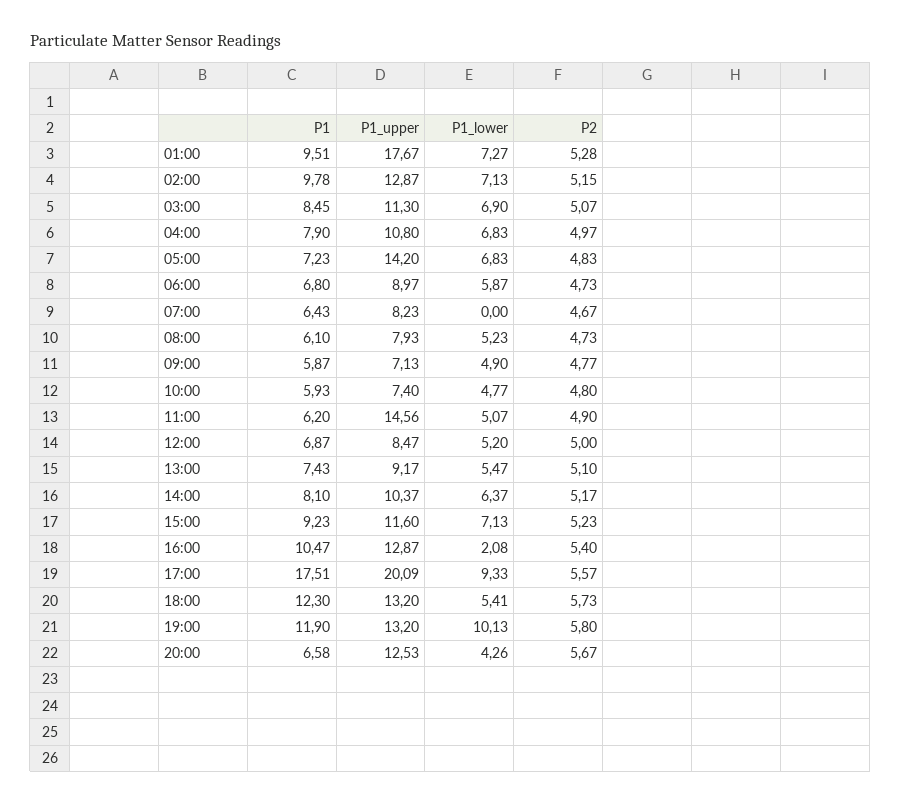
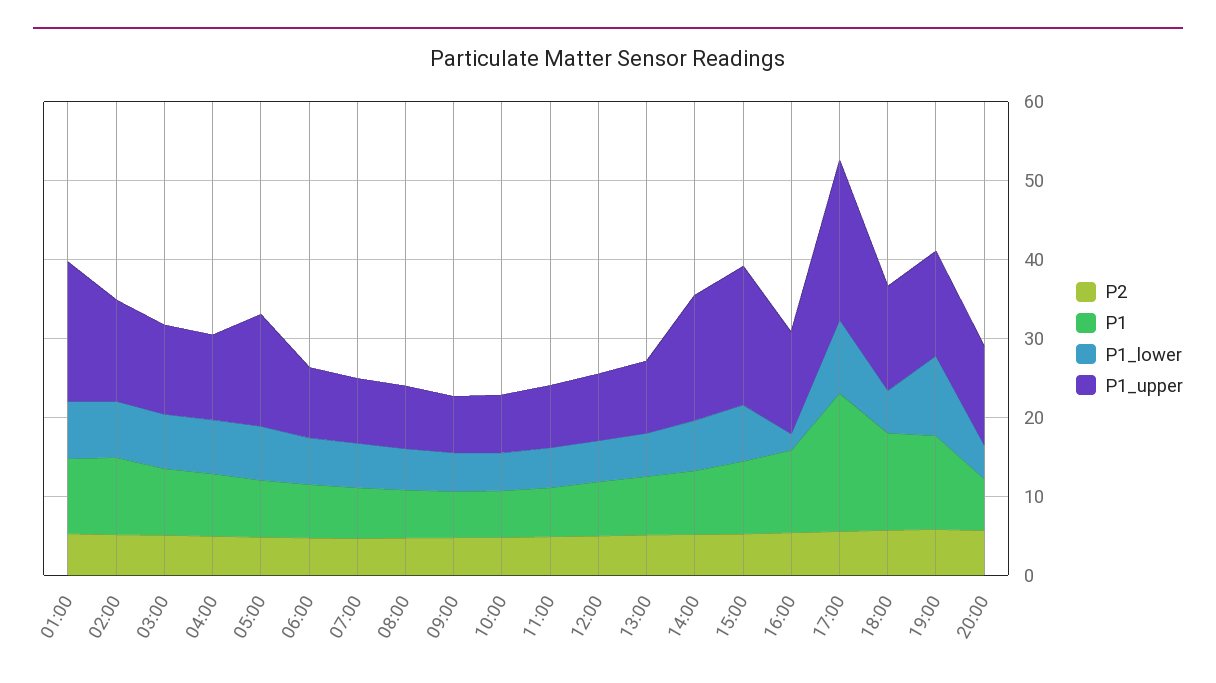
P1_lower, 07:00: 0 -> 6
P1_upper, 11:00: 14.56 -> 8
P1_upper, 14:00: 10.37 -> 16
P1_upper, 15:00: 11.6 -> 18

